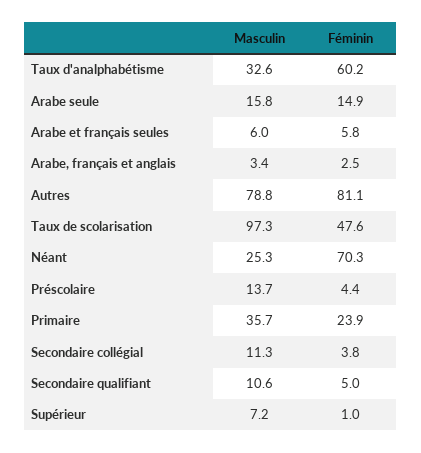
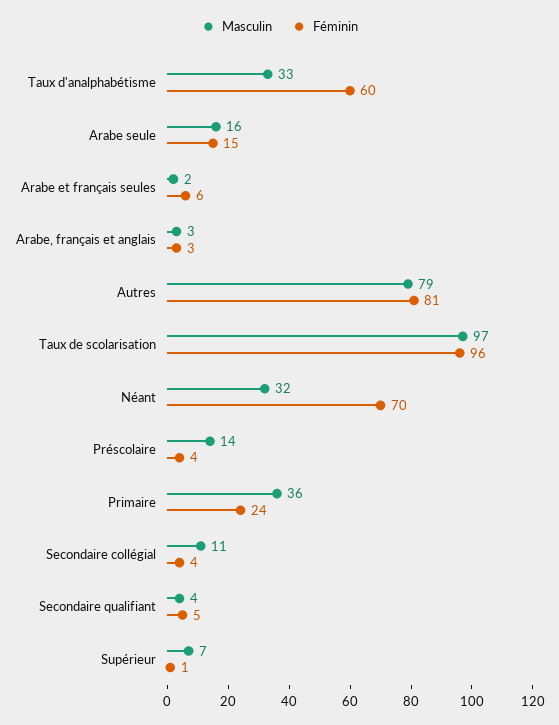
Masculin, Arabe et français seules: 6 -> 2
Féminin, Taux de scolarisation: 47.6 -> 96
Masculin, Néant: 25.3 -> 32
Masculin, Secondaire qualifiant: 10.6 -> 4

